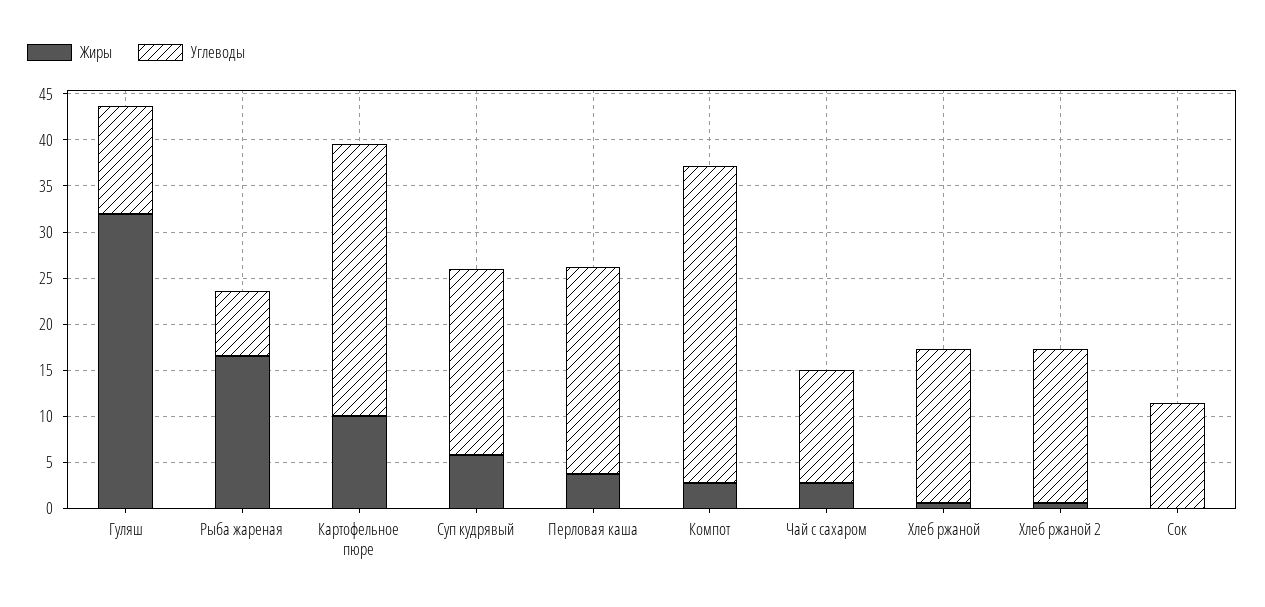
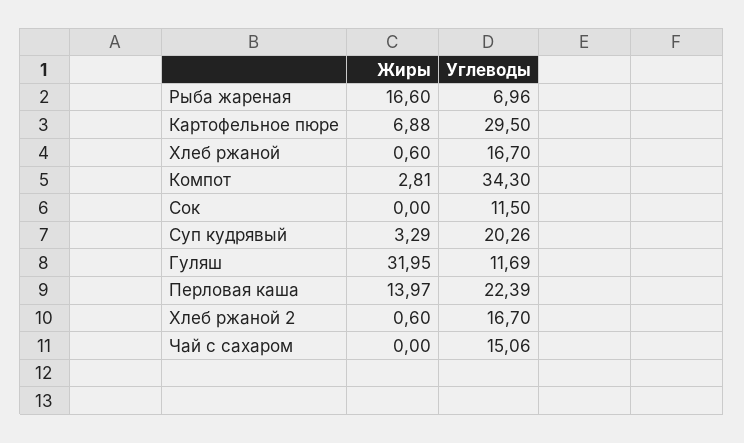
Жиры, Картофельное пюре: 10 -> 6.88
Жиры, Суп кудрявый: 6 -> 3.29
Жиры, Перловая каша: 4 -> 13.97
Жиры, Чай с сахаром: 3 -> 0
Углеводы, Чай с сахаром: 12 -> 15.06

